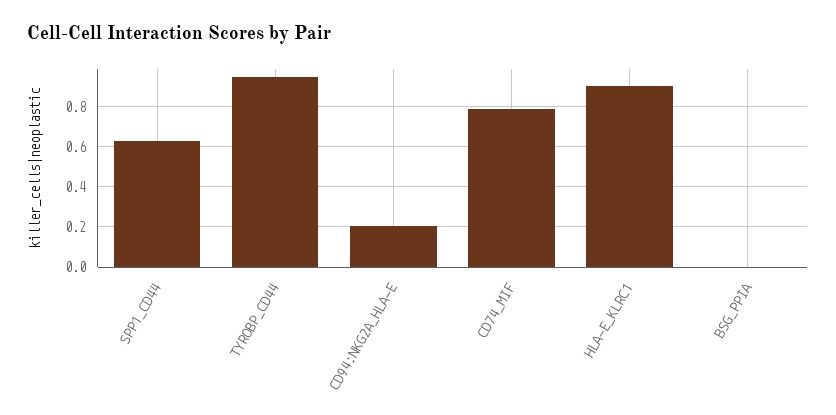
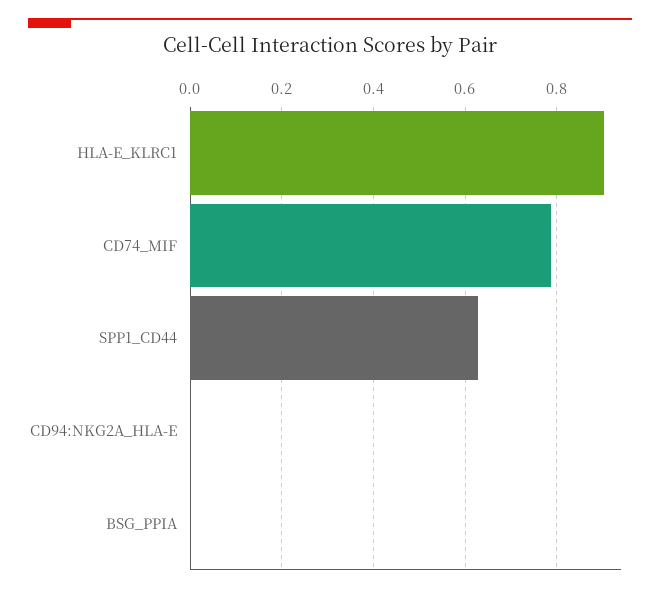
TYROBP_CD44: 0.95 -> none
CD94:NKG2A_HLA-E: 0.2 -> 0

